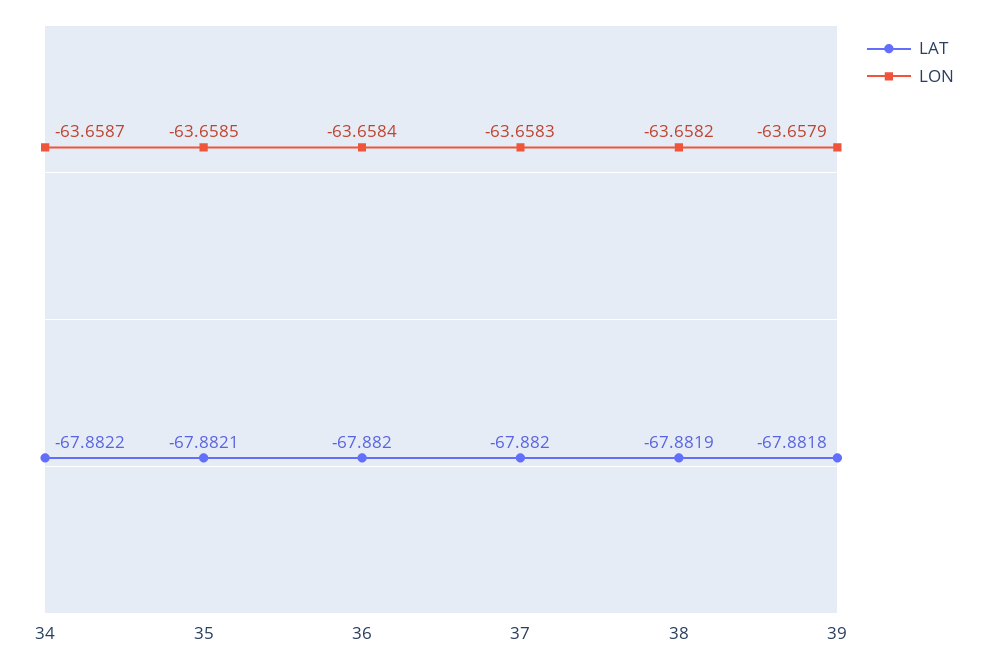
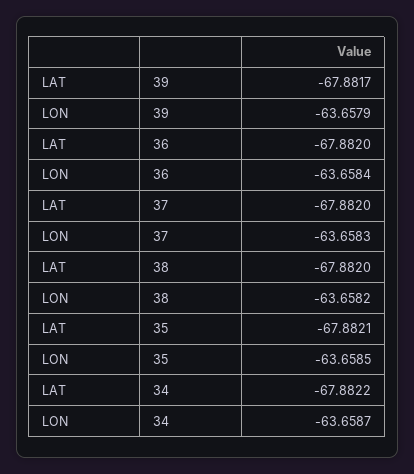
LAT, 38: -67.8819 -> -67.882
LAT, 39: -67.8818 -> -67.8817

